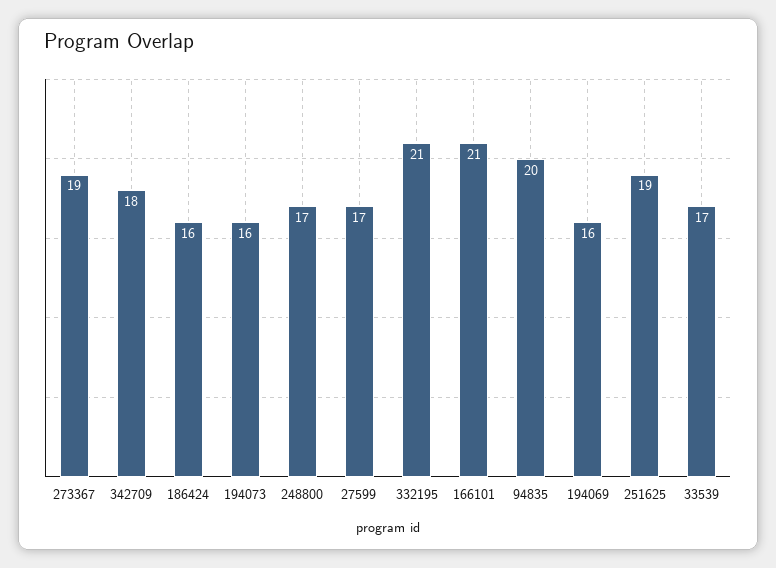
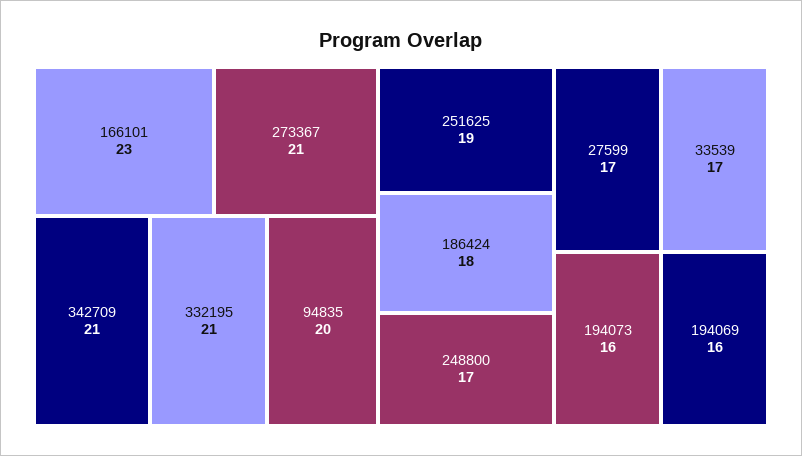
273367: 19 -> 21
342709: 18 -> 21
186424: 16 -> 18
166101: 21 -> 23

